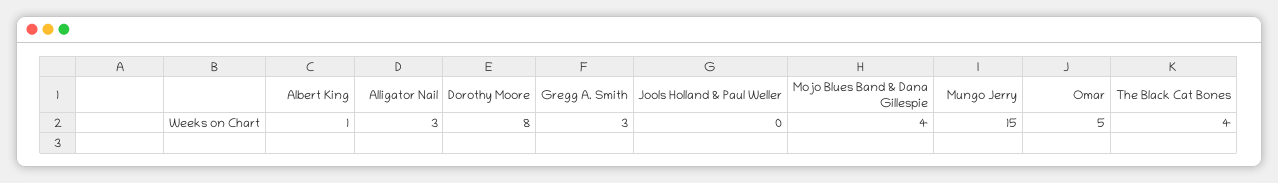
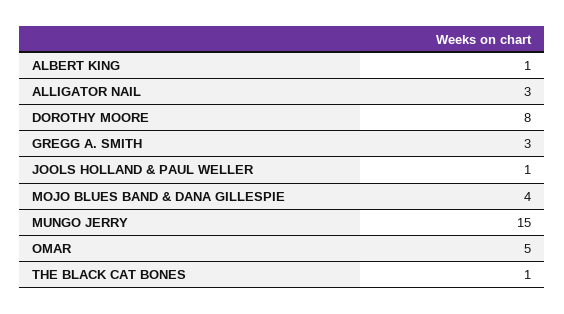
Jools Holland & Paul Weller: 0 -> 1
The Black Cat Bones: 4 -> 1

